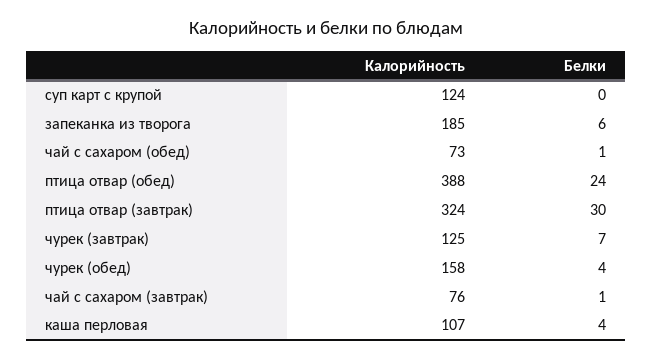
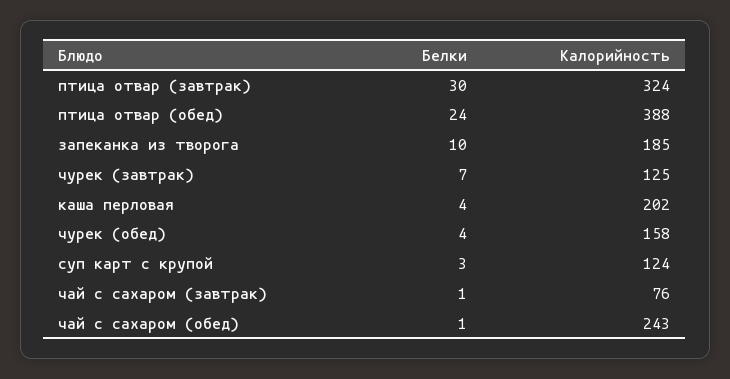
Белки, суп карт с крупой: 0 -> 3
Белки, запеканка из творога: 6 -> 10
Калорийность, чай с сахаром (обед): 73 -> 243
Калорийность, каша перловая: 107 -> 202

